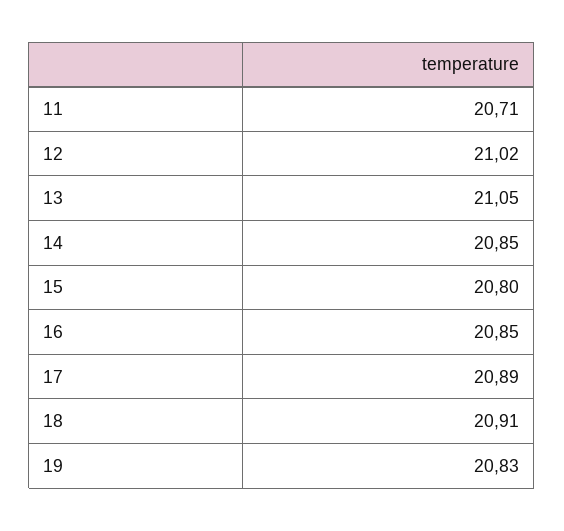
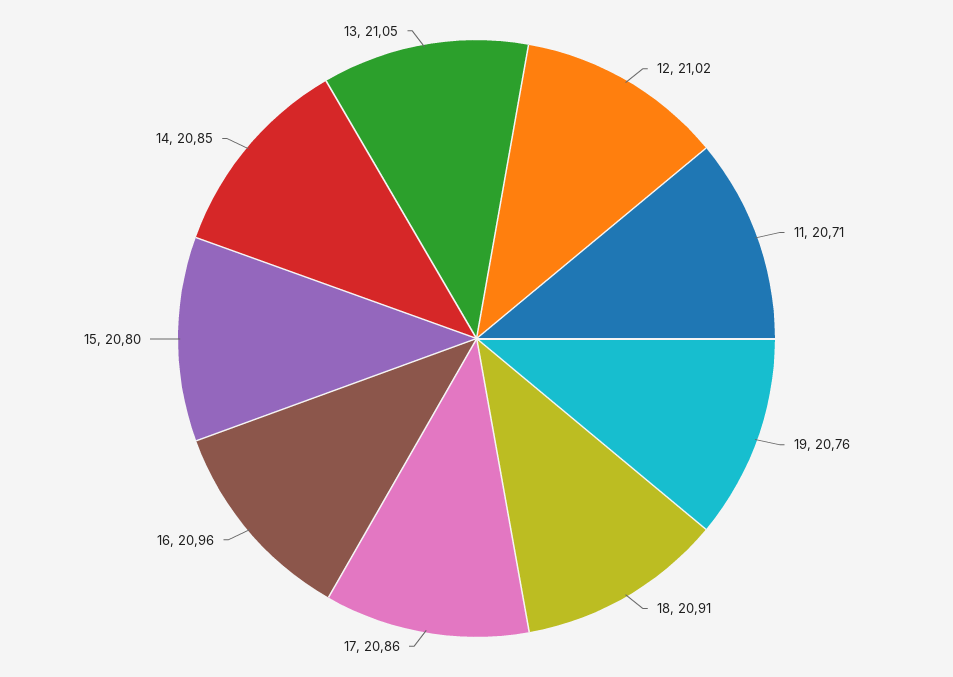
16: 20.85 -> 20.96
17: 20.89 -> 20.86
19: 20.83 -> 20.76

